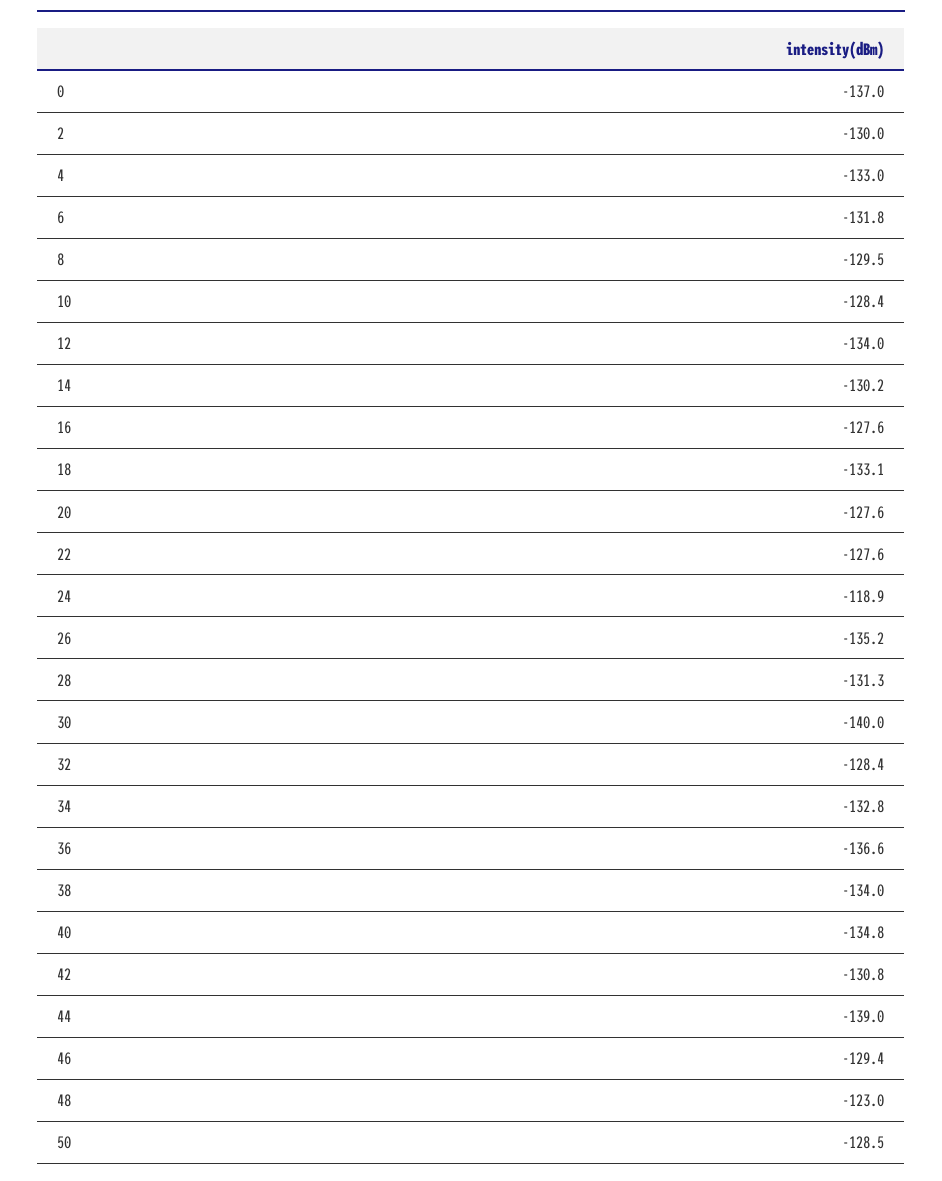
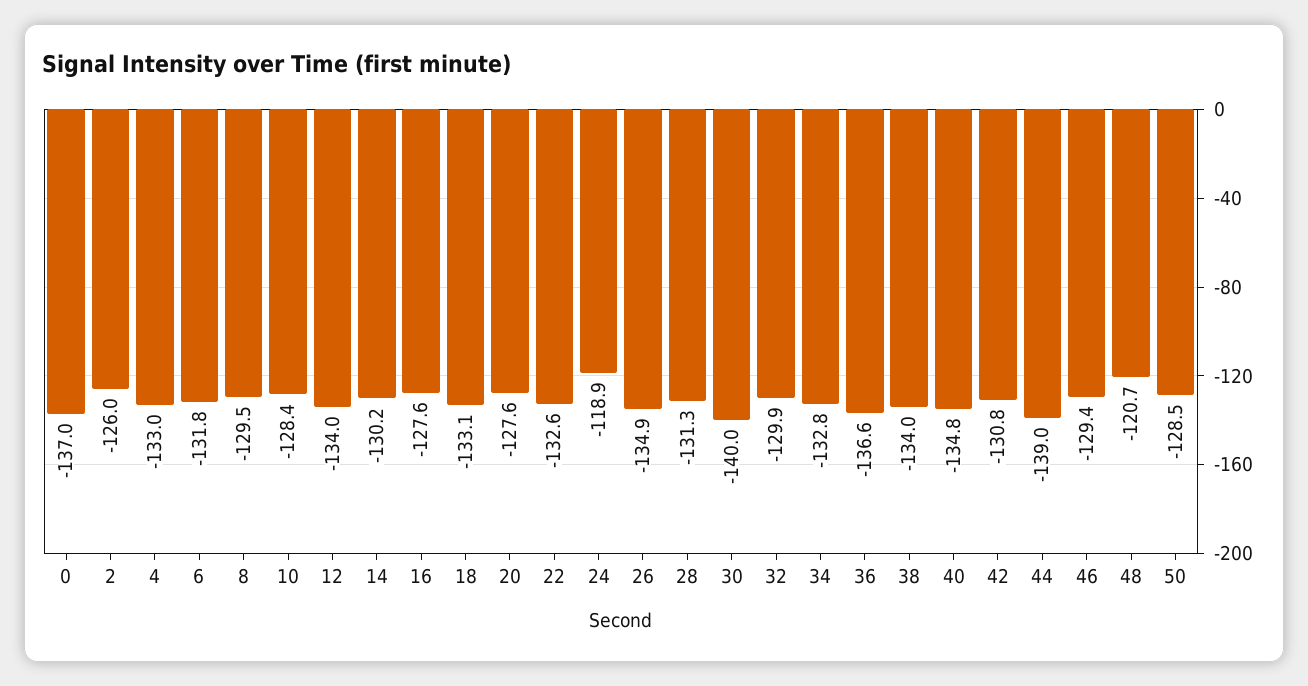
2: -130 -> -126
22: -127.6 -> -132.6
26: -135.2 -> -134.9
32: -128.4 -> -129.9
48: -123 -> -120.7

